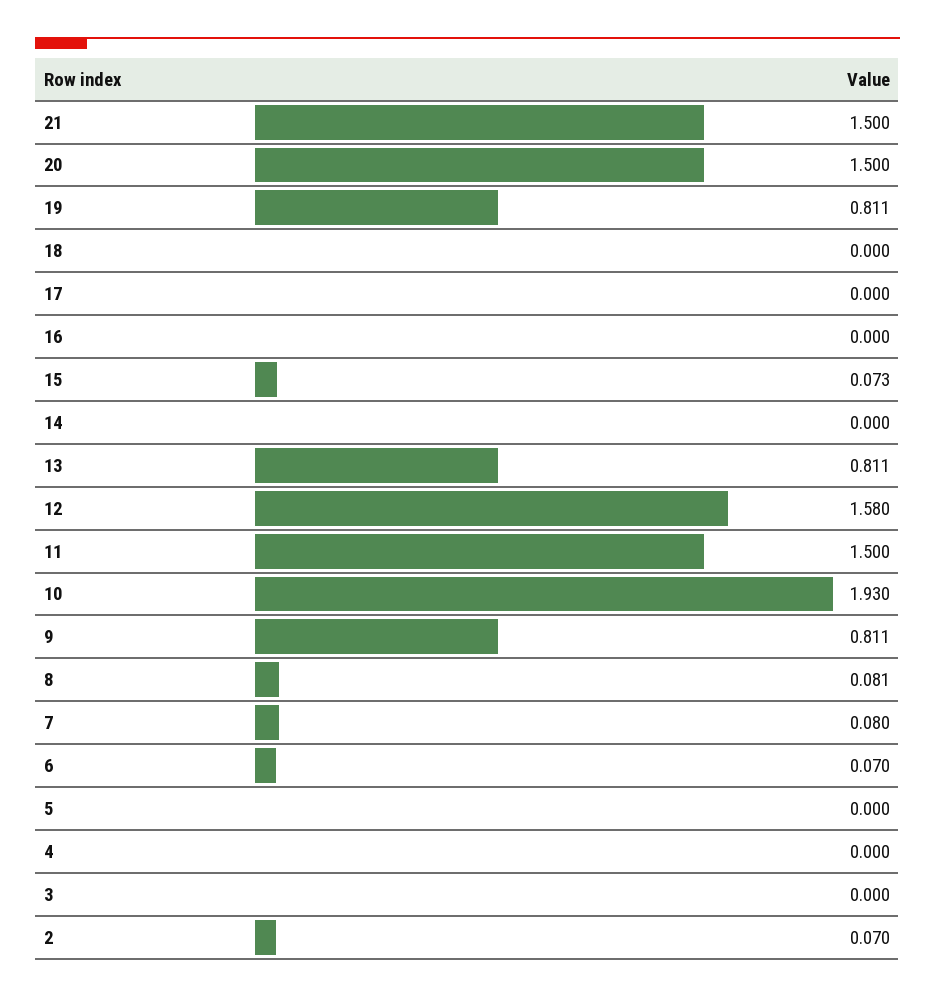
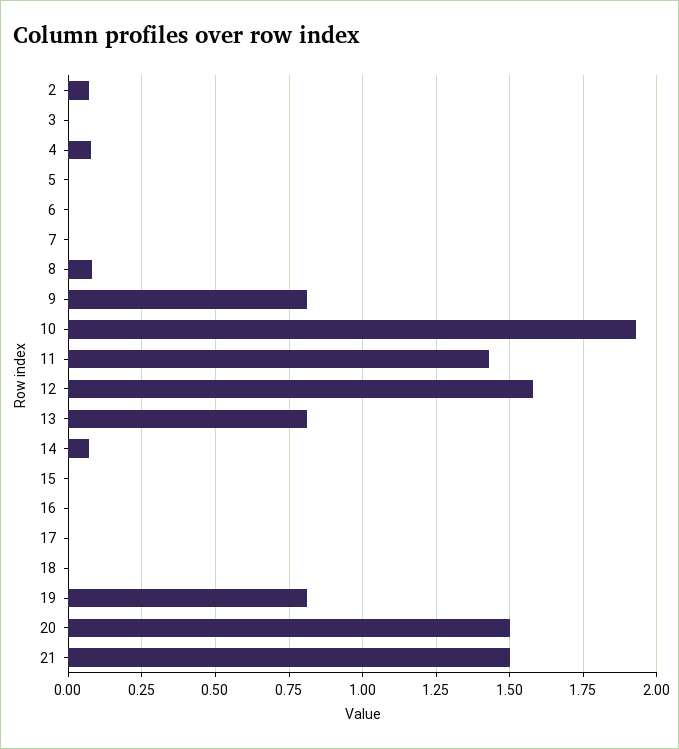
15: 0.073 -> 0
14: 0 -> 0.075
11: 1.5 -> 1.425
7: 0.08 -> 0
6: 0.07 -> 0
4: 0 -> 0.075

